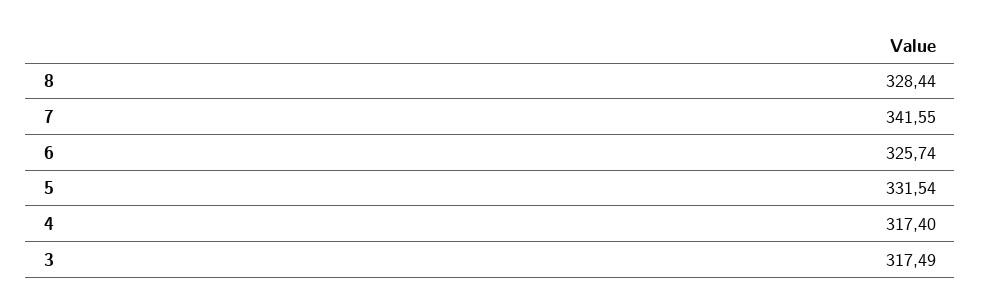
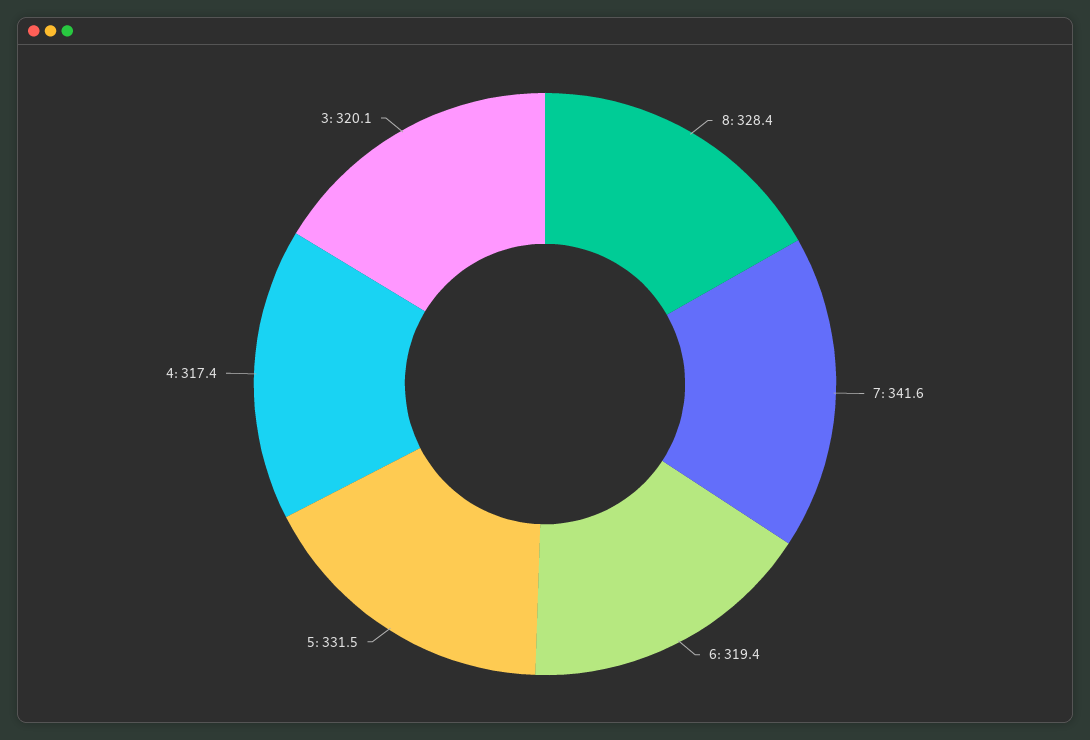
6: 325.74 -> 319.4
3: 317.49 -> 320.1

